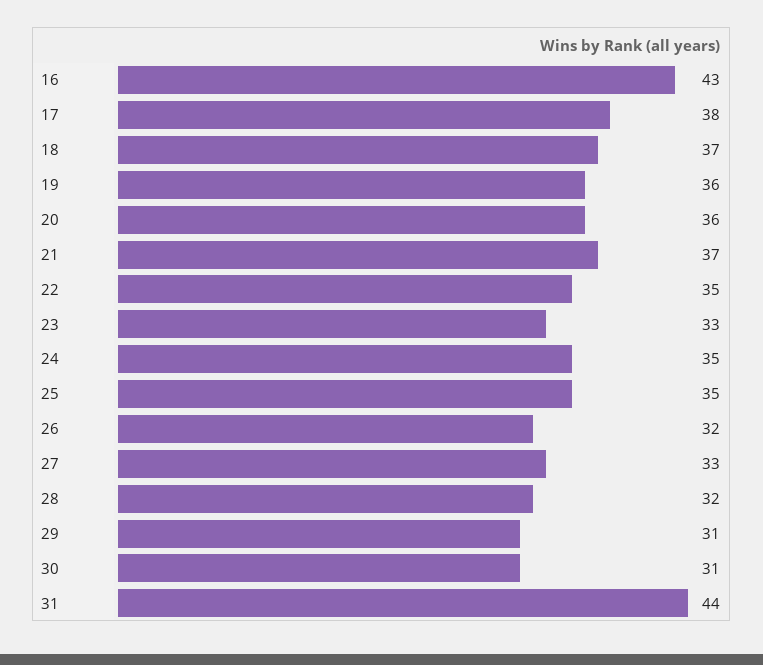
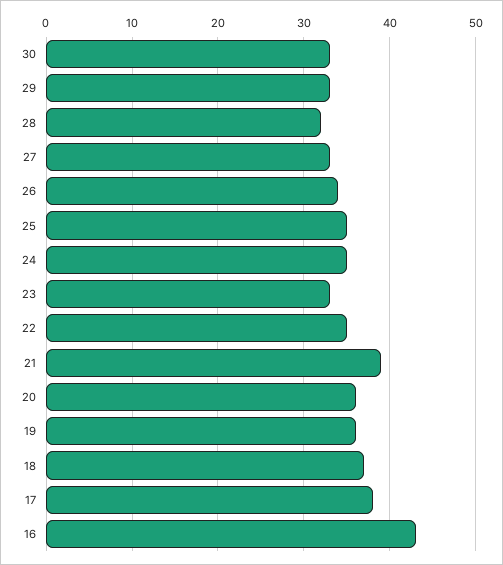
21: 37 -> 39
26: 32 -> 34
29: 31 -> 33
30: 31 -> 33
31: 44 -> none

